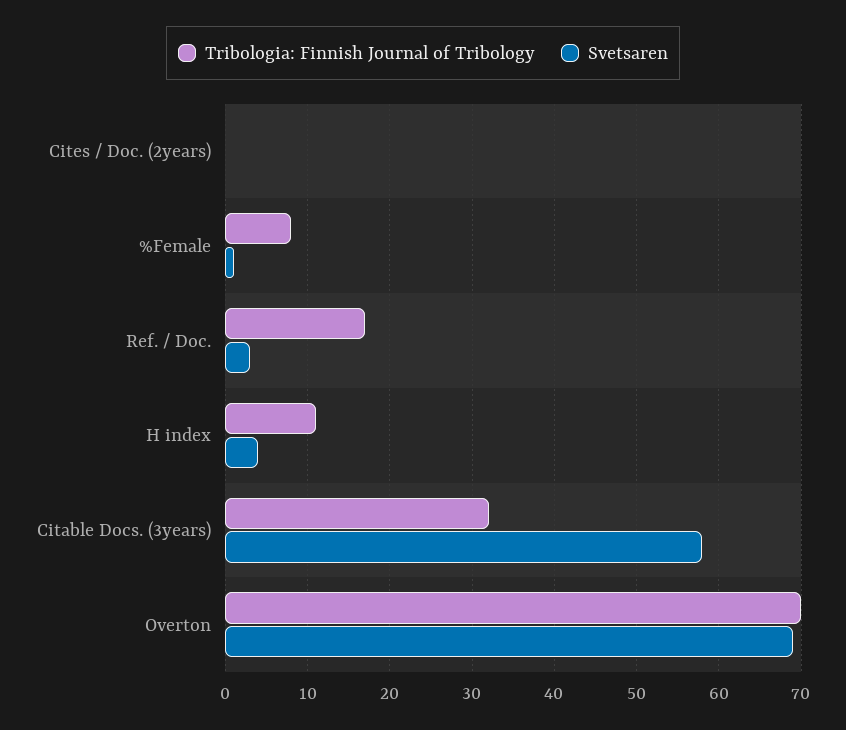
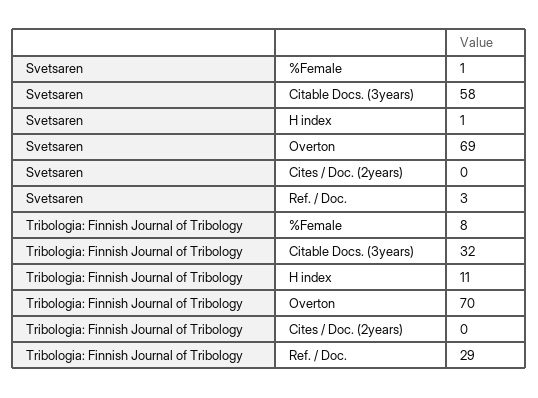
Tribologia: Finnish Journal of Tribology, Ref. / Doc.: 17 -> 29
Svetsaren, H index: 4 -> 1

